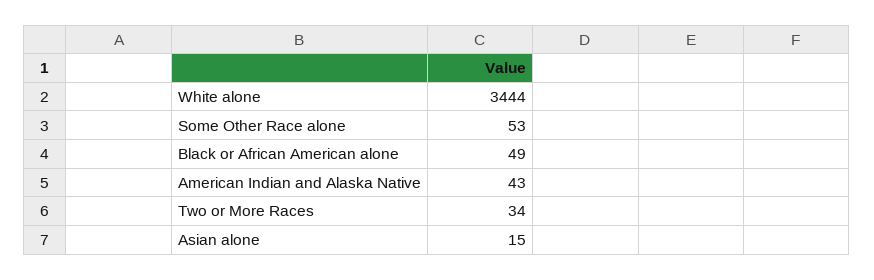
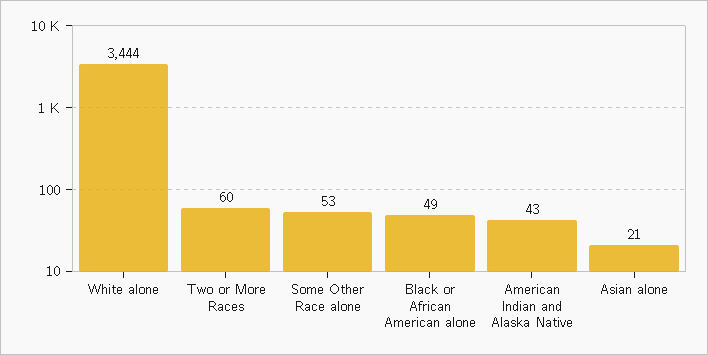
Two or More Races: 34 -> 60
Asian alone: 15 -> 21

